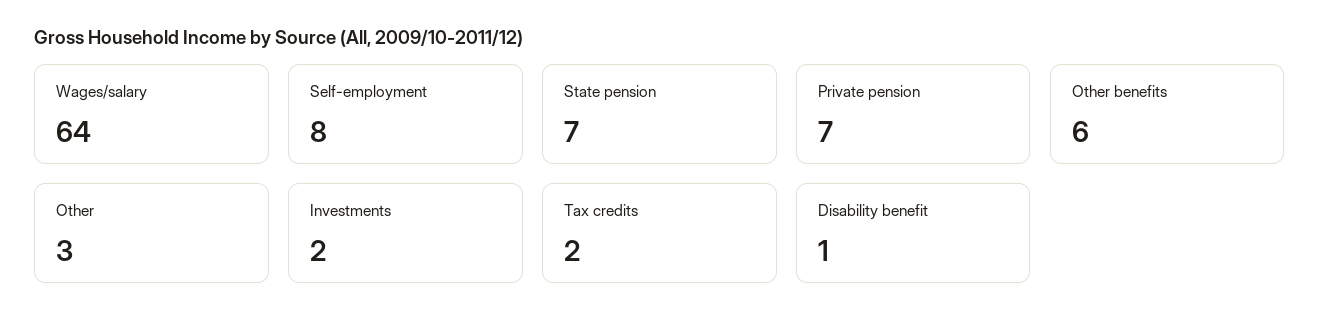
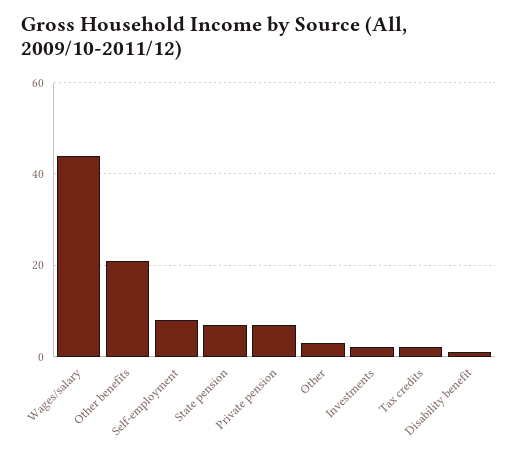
Wages/salary: 64 -> 45
Other benefits: 6 -> 20

